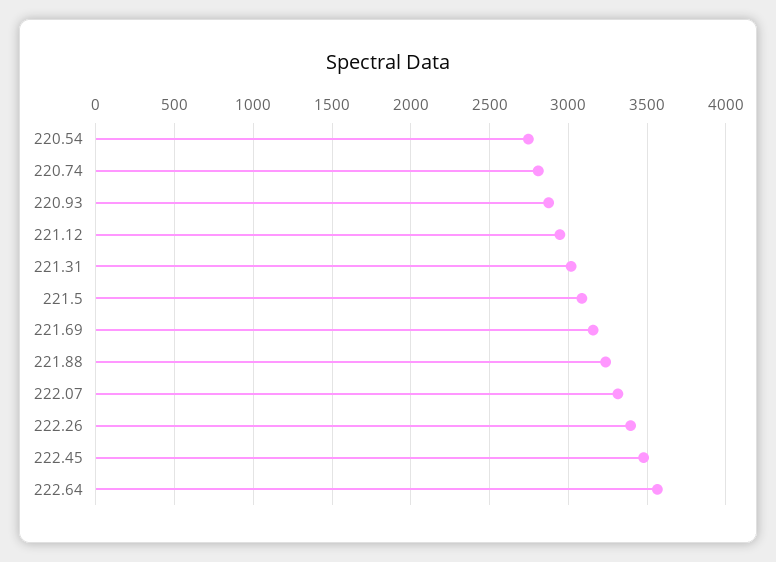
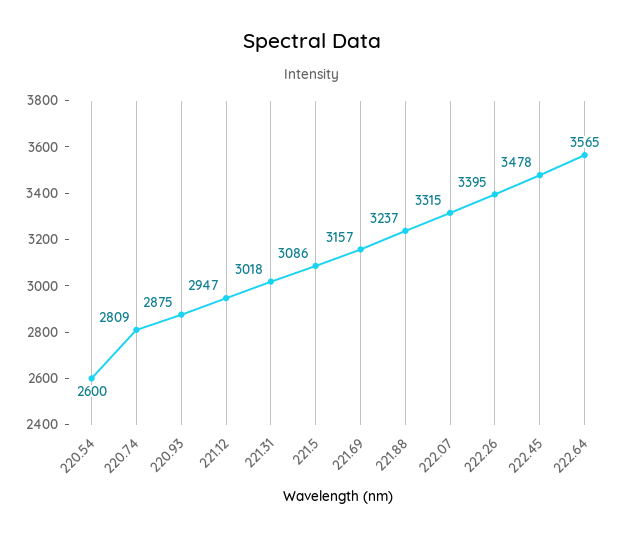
220.54: 2750 -> 2600

